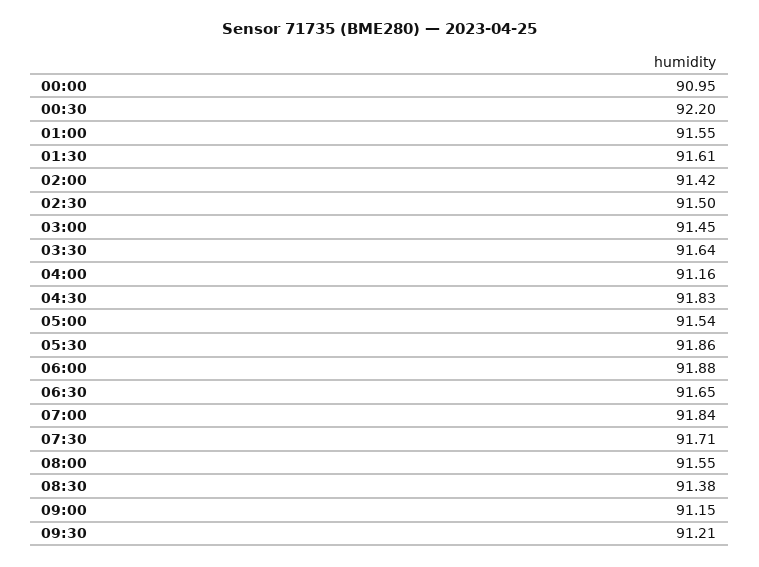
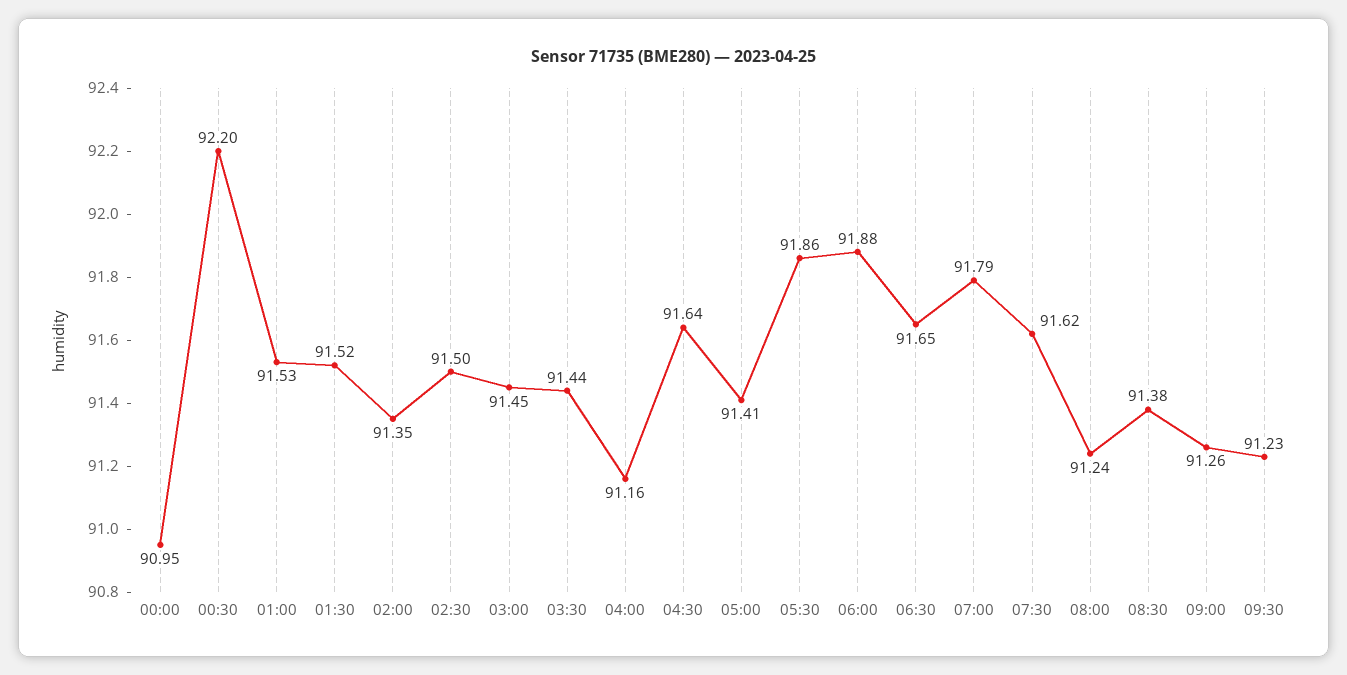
01:00: 91.55 -> 91.53
01:30: 91.61 -> 91.52
02:00: 91.42 -> 91.35
03:30: 91.64 -> 91.44
04:30: 91.83 -> 91.64
05:00: 91.54 -> 91.41
07:00: 91.84 -> 91.79
07:30: 91.71 -> 91.62
08:00: 91.55 -> 91.24
09:00: 91.15 -> 91.26
09:30: 91.21 -> 91.23

